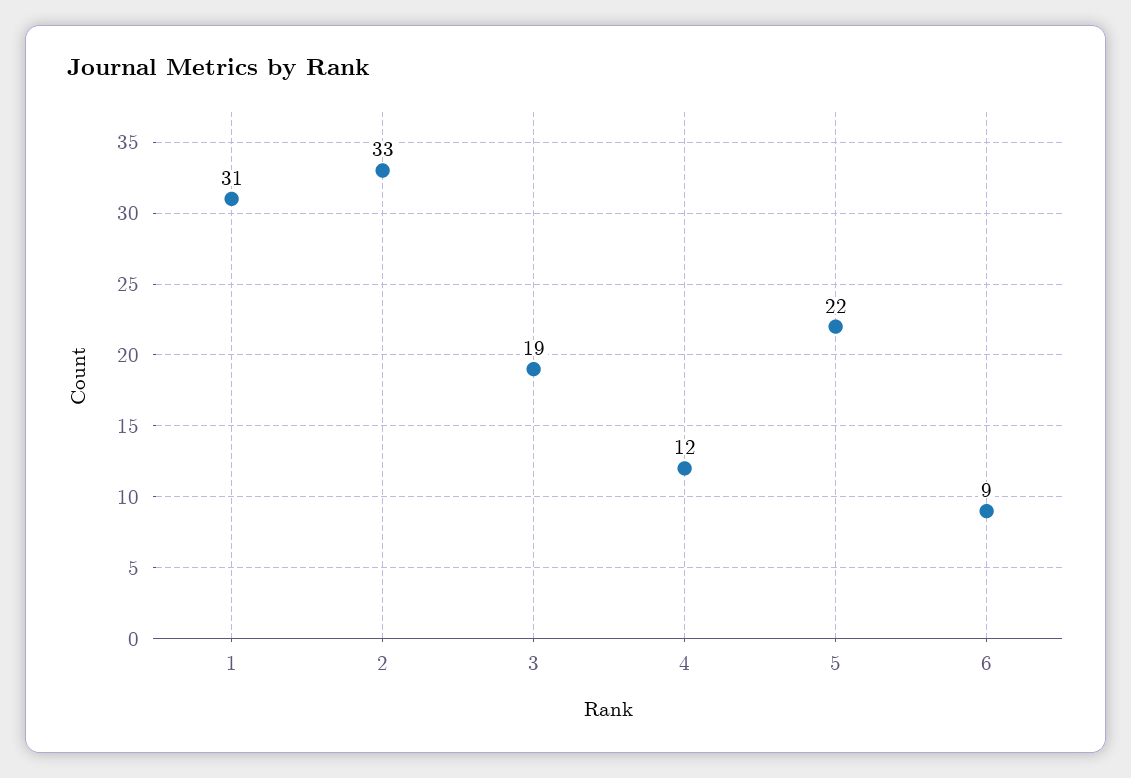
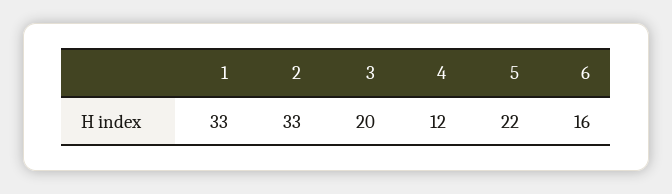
1: 31 -> 33
3: 19 -> 20
6: 9 -> 16

